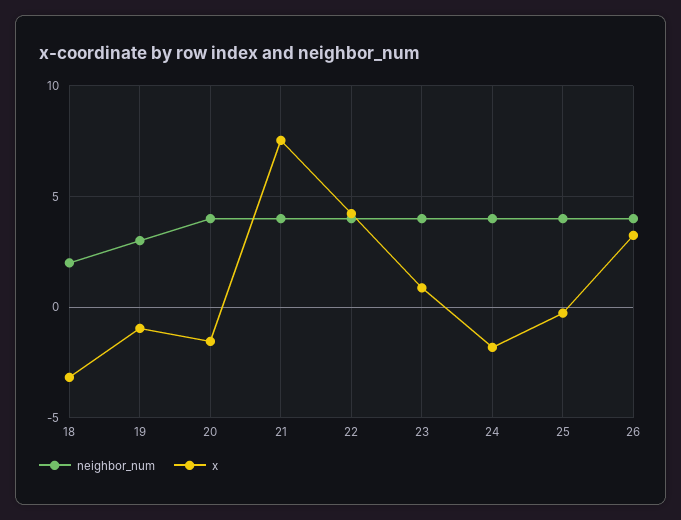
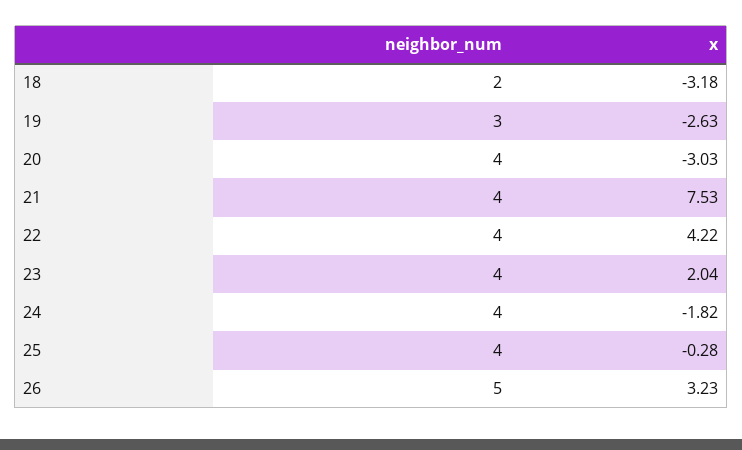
x, 19: -1 -> -2.63
x, 20: -1.5 -> -3.03
x, 23: 1 -> 2.04
neighbor_num, 26: 4 -> 5

